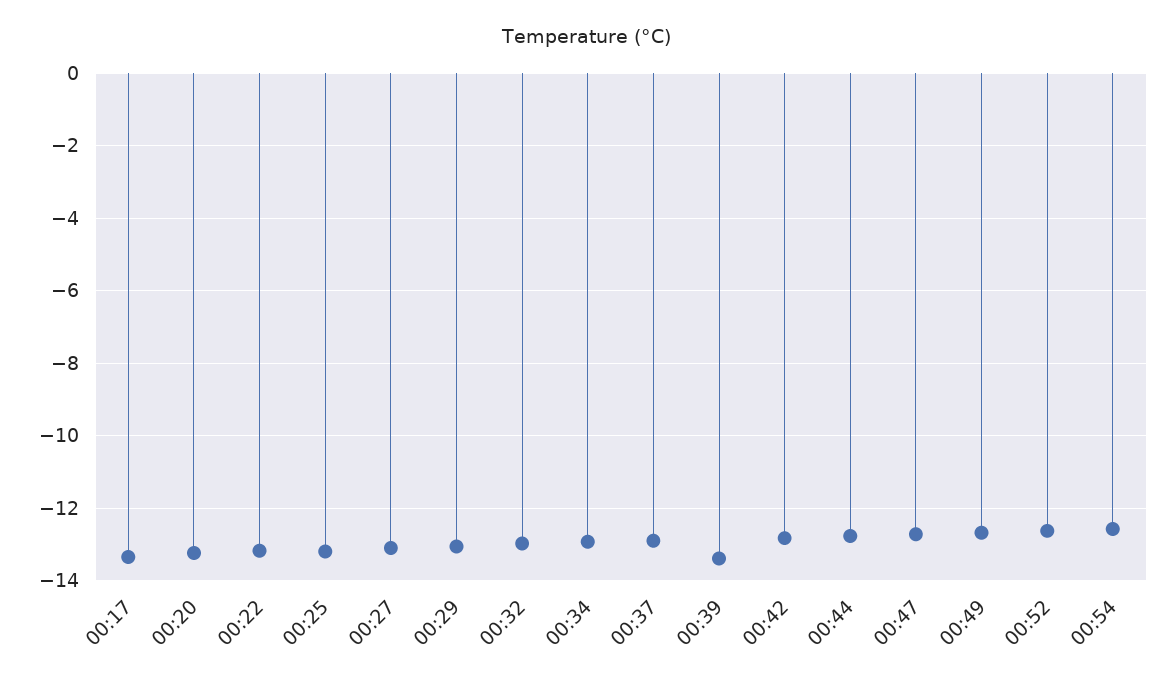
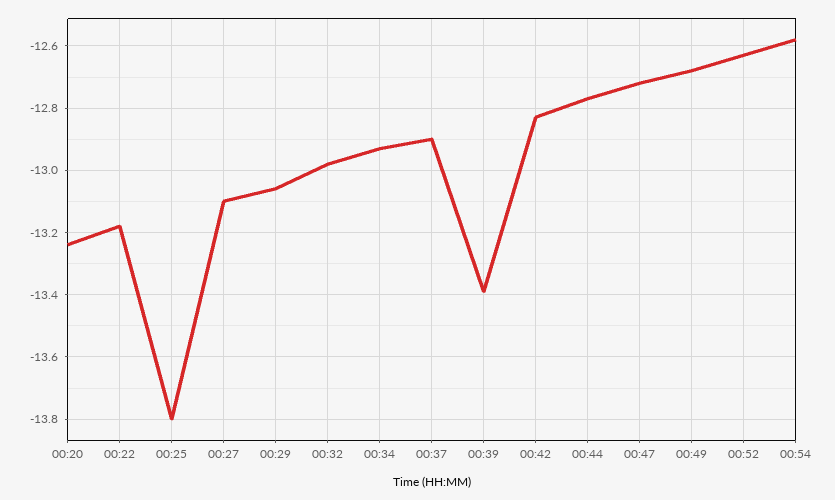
00:17: -13.4 -> none
00:25: -13.2 -> -13.8

